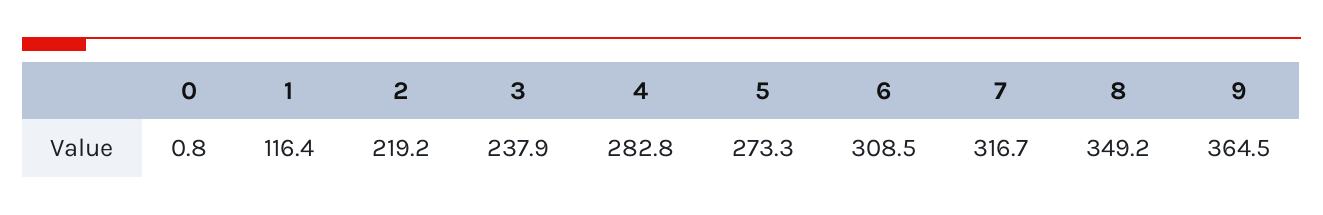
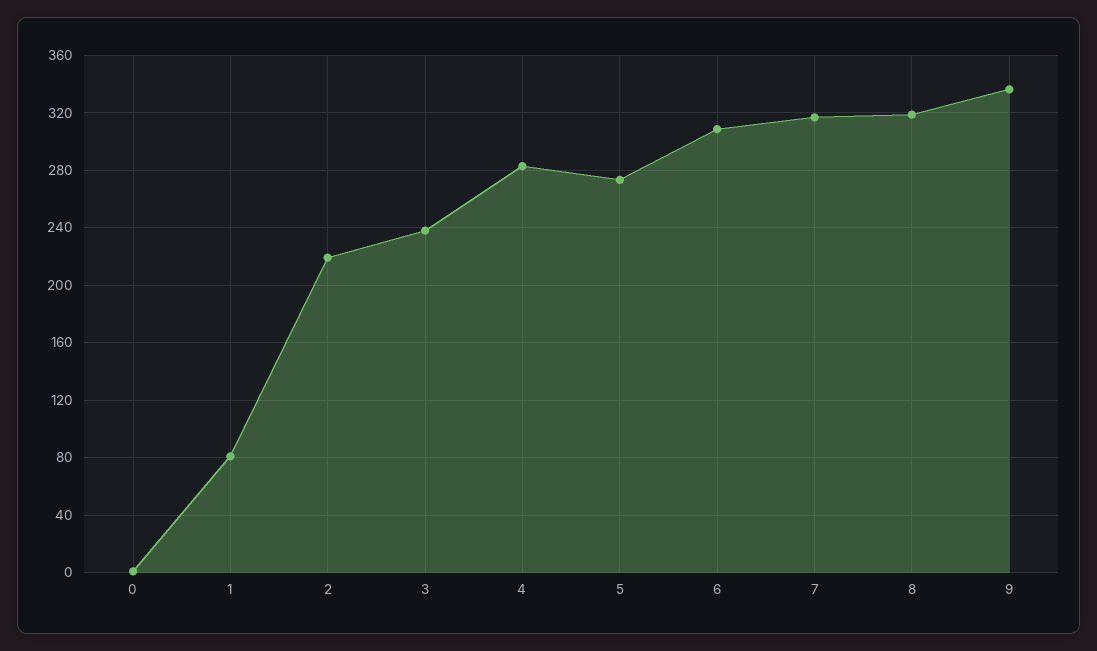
1: 116.4 -> 80
8: 349.2 -> 320
9: 364.5 -> 335

